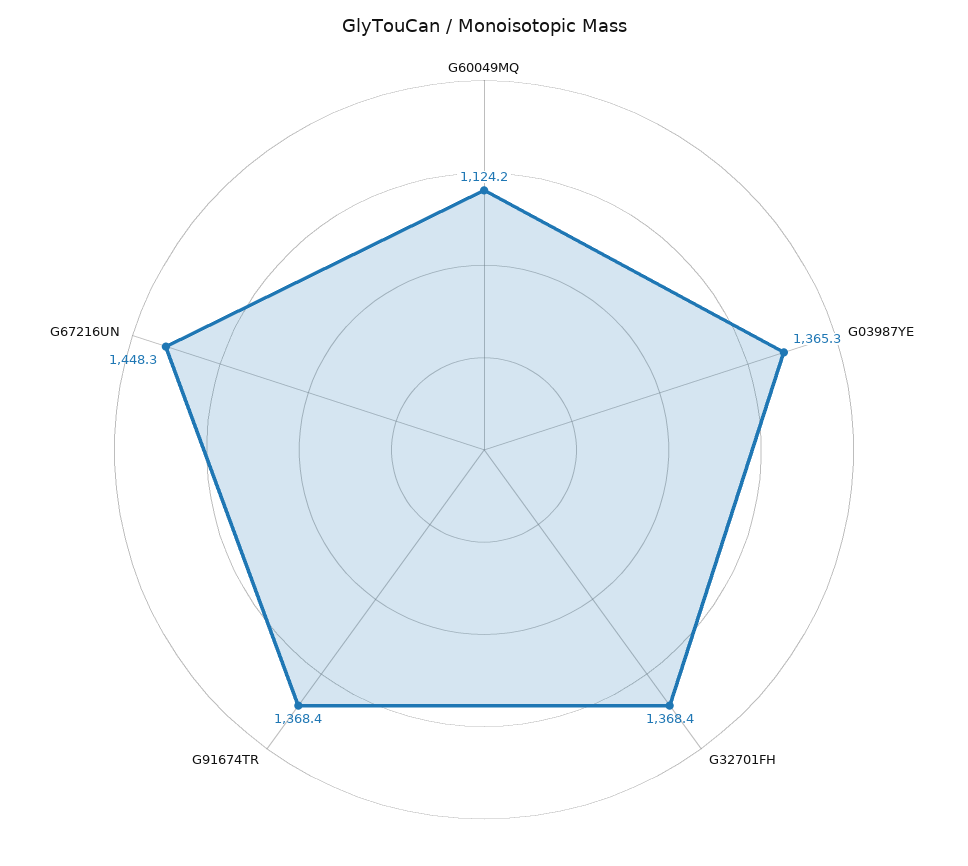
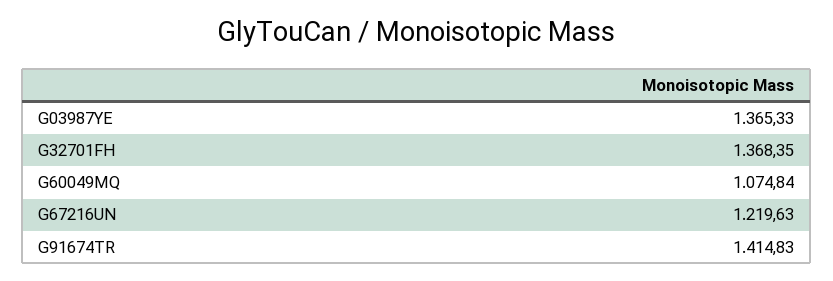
G60049MQ: 1124.2 -> 1074.84
G91674TR: 1368.4 -> 1414.83
G67216UN: 1448.3 -> 1219.63

